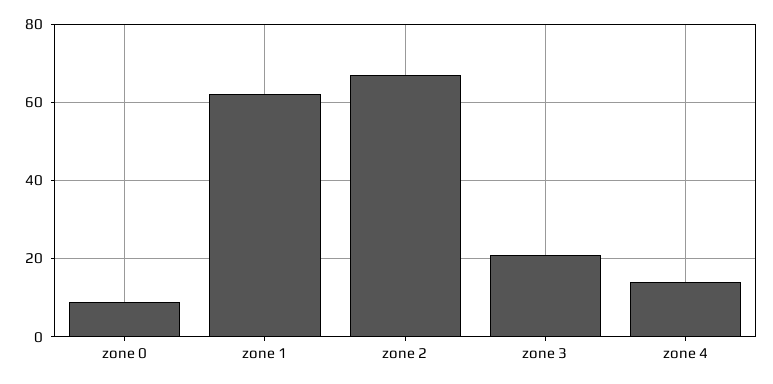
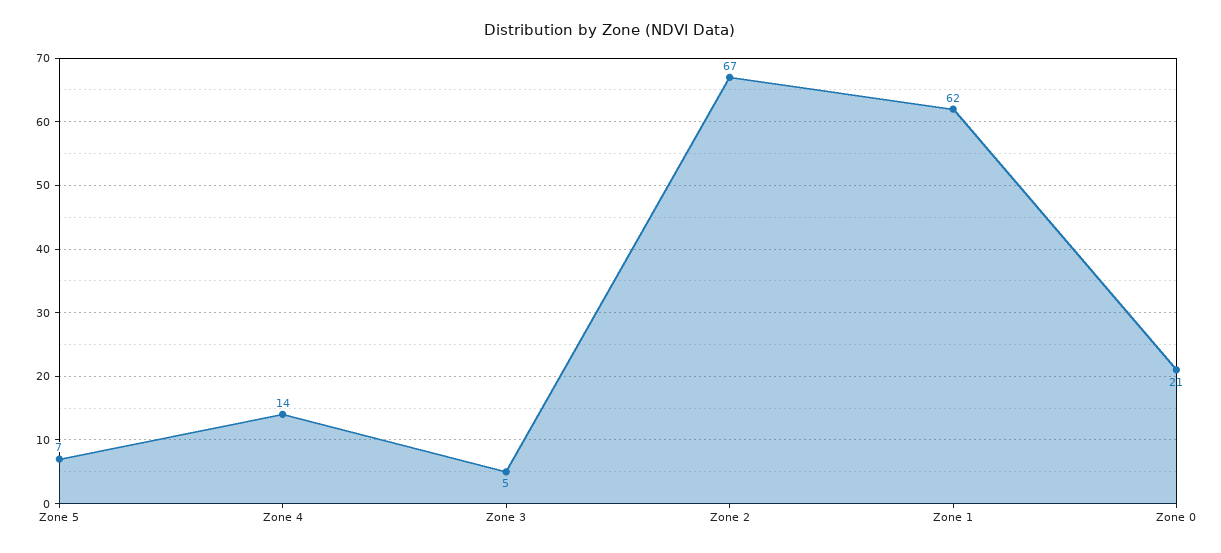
zone 0: 10 -> 21
zone 3: 20 -> 5
Zone 5: none -> 7

